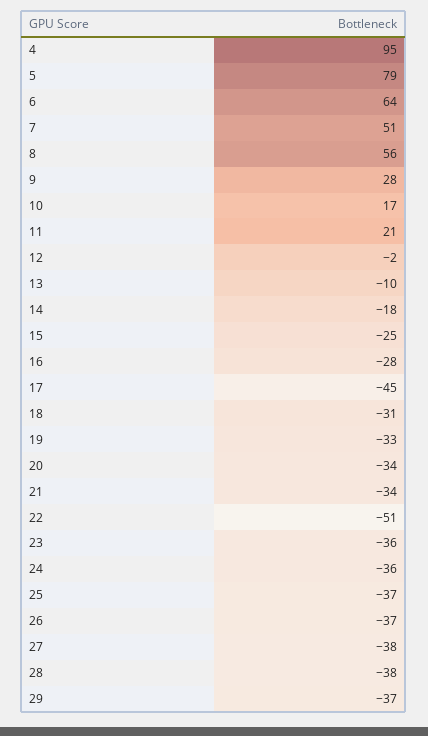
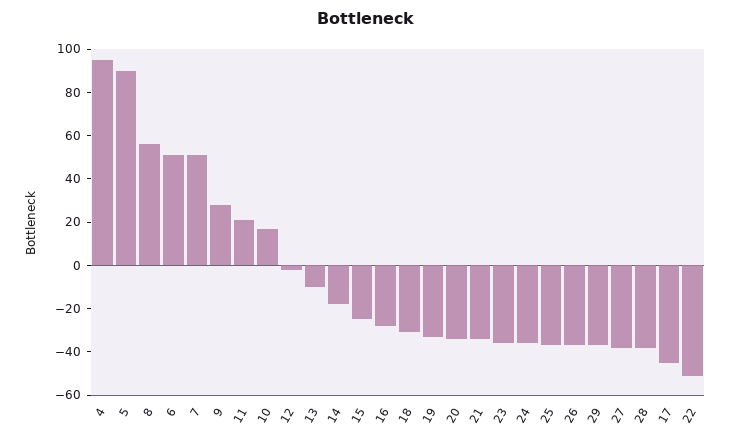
5: 79 -> 90
6: 64 -> 50

